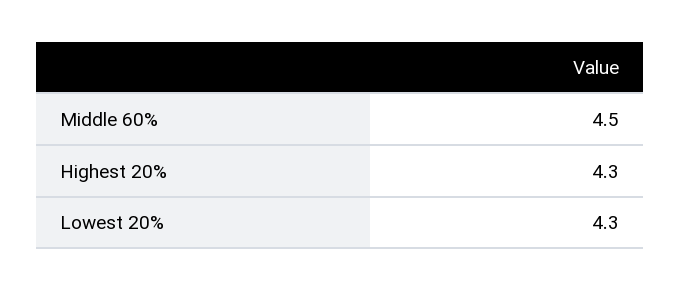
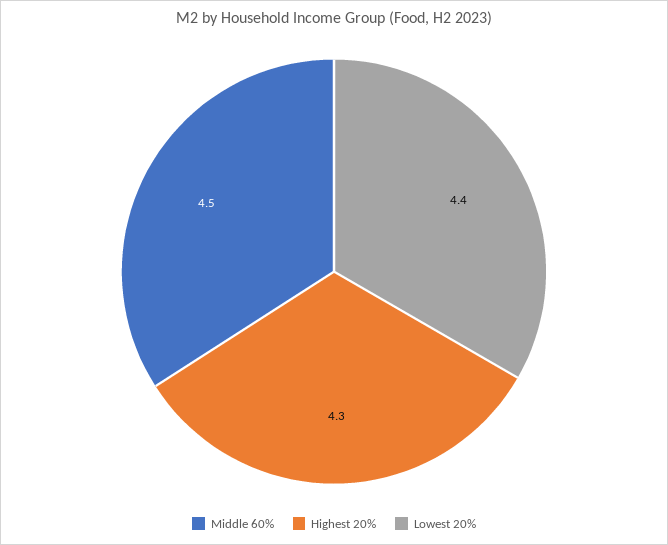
Lowest 20%: 4.3 -> 4.4

